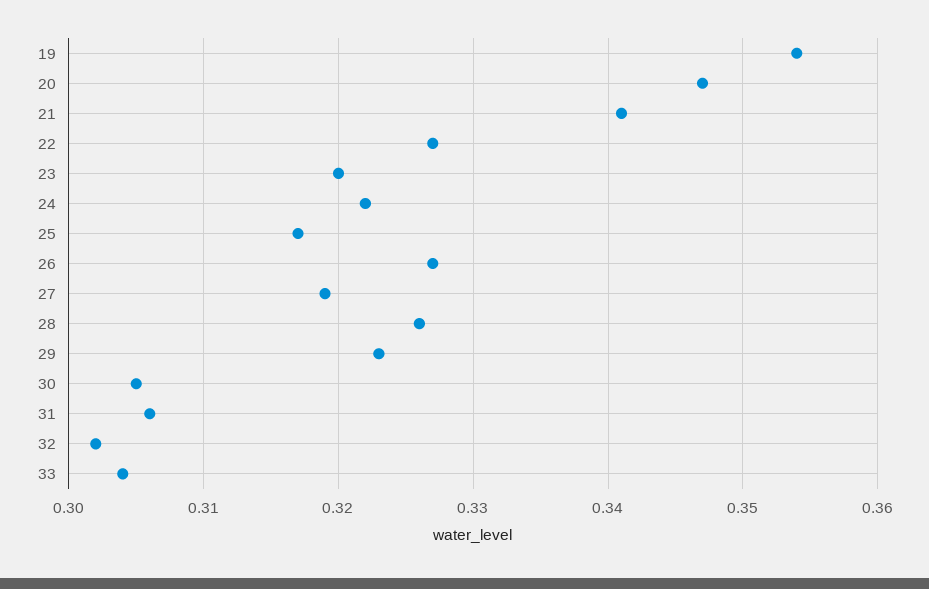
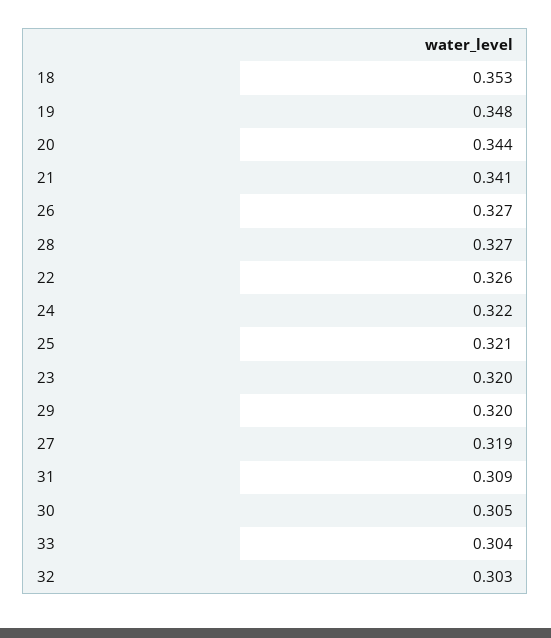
19: 0.354 -> 0.348
20: 0.347 -> 0.344
22: 0.327 -> 0.326
25: 0.317 -> 0.321
28: 0.326 -> 0.327
29: 0.323 -> 0.32
31: 0.306 -> 0.309
32: 0.302 -> 0.303
18: none -> 0.353

